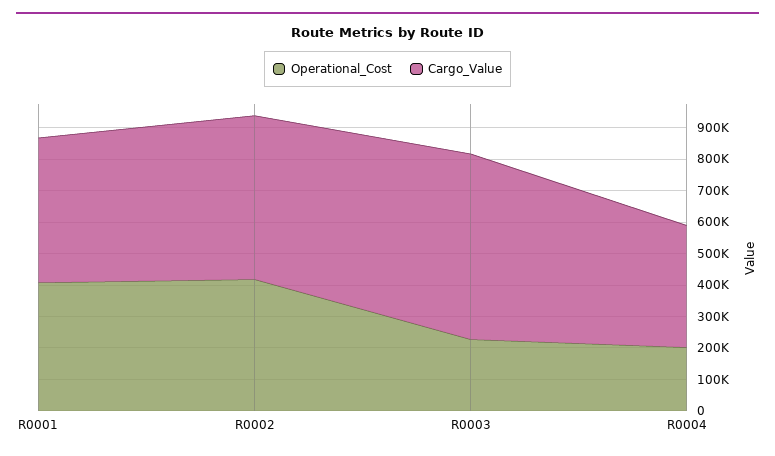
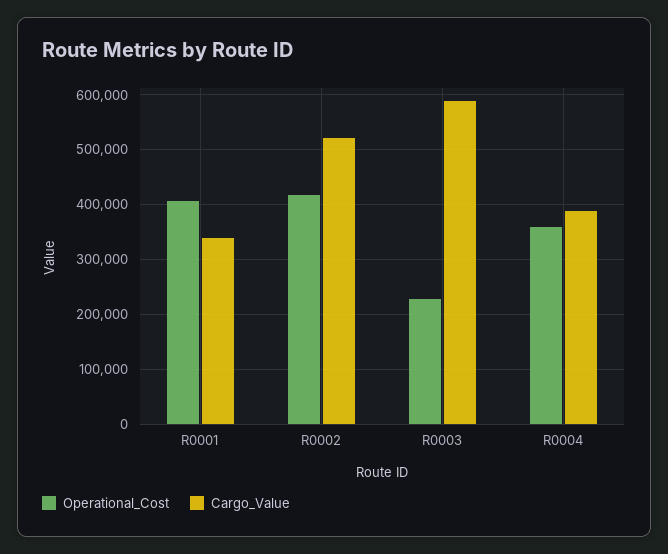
Cargo_Value, R0001: 450000 -> 340000
Operational_Cost, R0004: 200000 -> 360000

